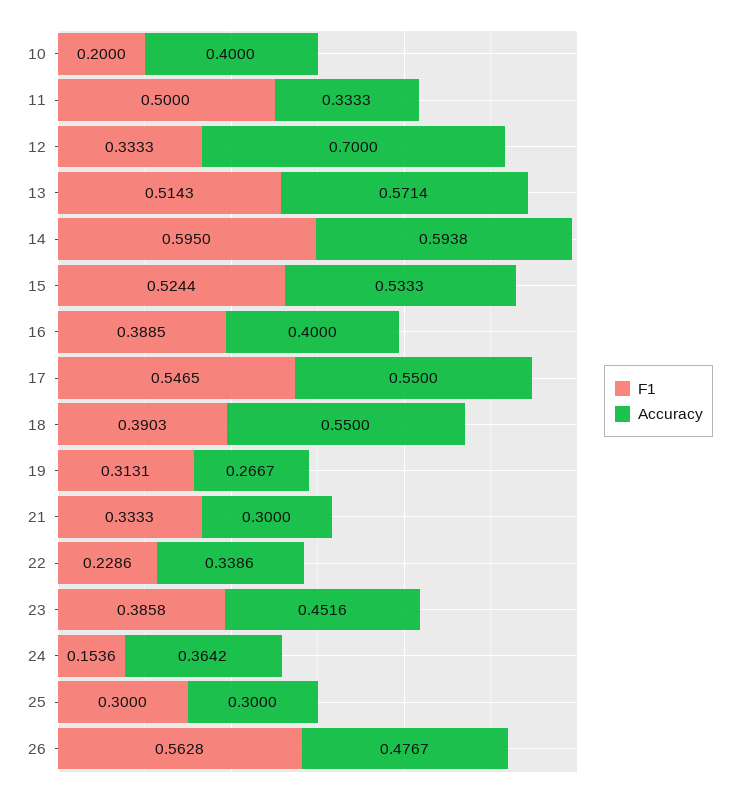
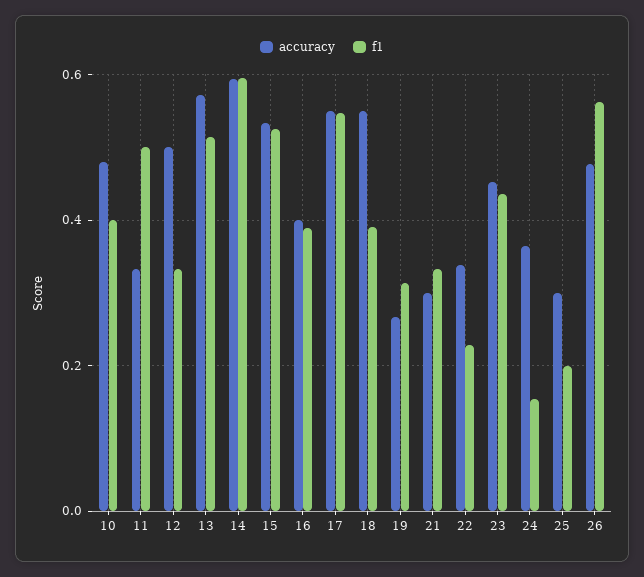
F1, 10: 0.2 -> 0.4
Accuracy, 10: 0.4 -> 0.48
Accuracy, 12: 0.7 -> 0.5
F1, 23: 0.3858 -> 0.44
F1, 25: 0.3 -> 0.2

